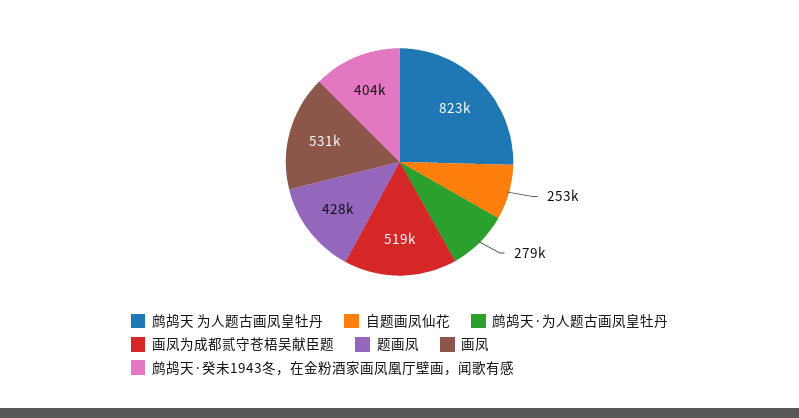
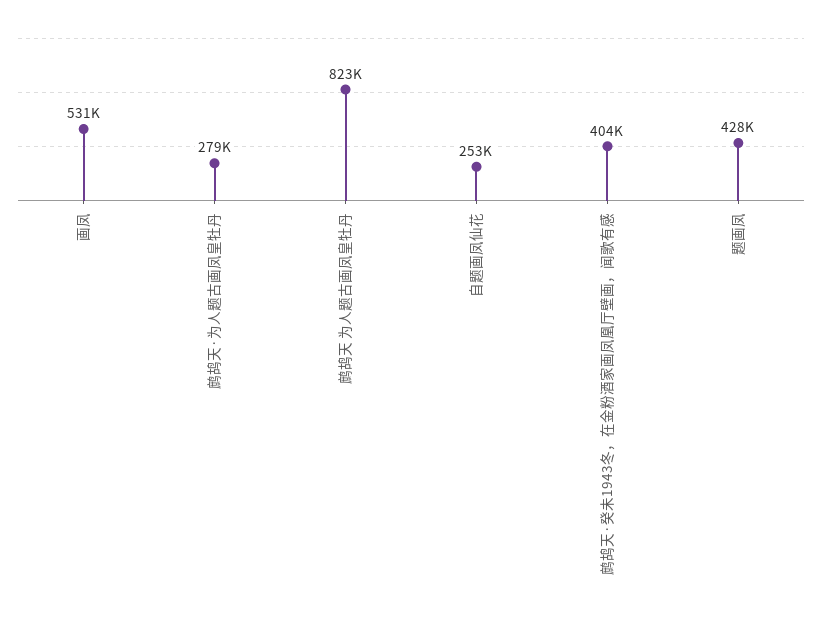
画凤为成都贰守苍梧吴献臣题: 519000 -> none

